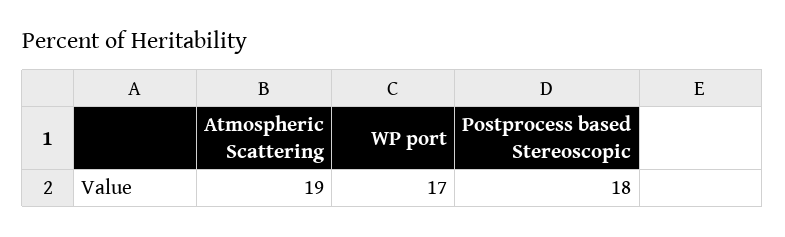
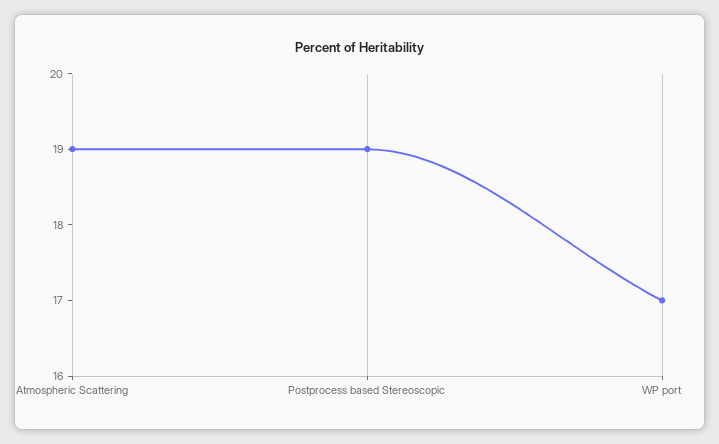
Postprocess based Stereoscopic: 18 -> 19

